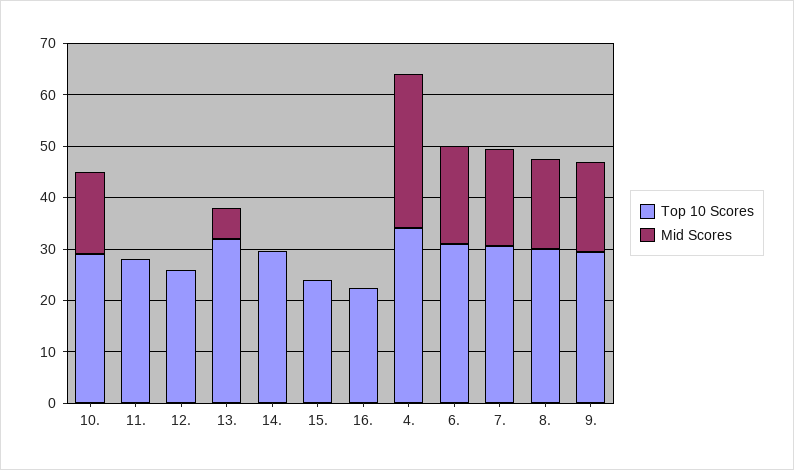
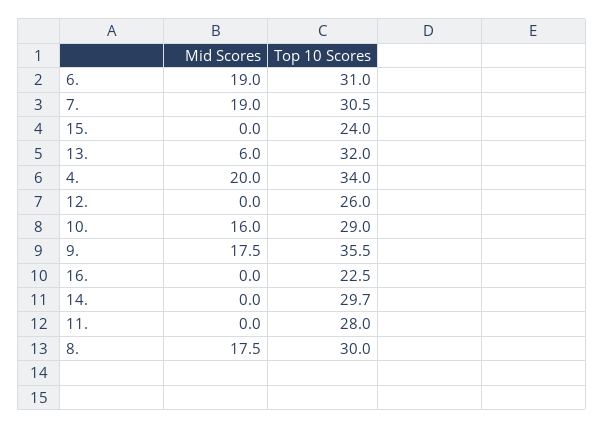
Mid Scores, 4.: 30 -> 20
Top 10 Scores, 9.: 30 -> 35.5

